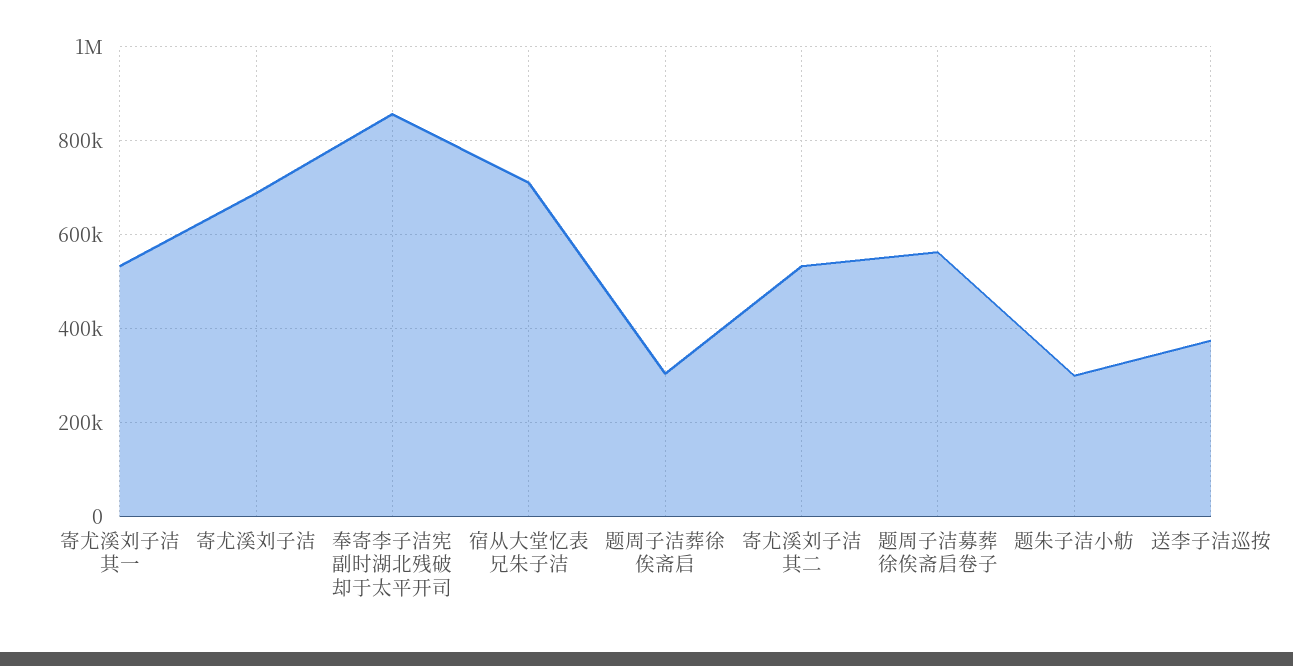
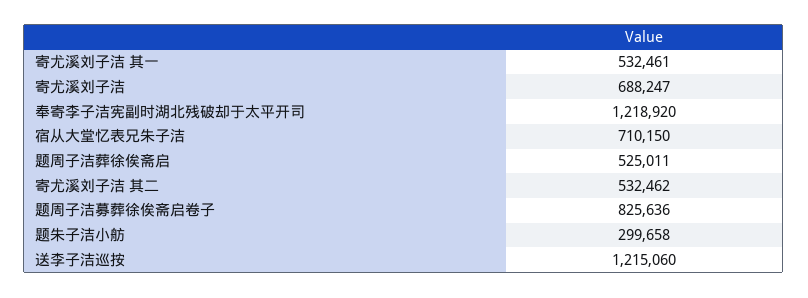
奉寄李子洁宪副时湖北残破却于太平开司: 860000 -> 1218920
题周子洁葬徐俟斋启: 300000 -> 525011
题周子洁募葬徐俟斋启卷子: 560000 -> 825636
送李子洁巡按: 380000 -> 1215060

